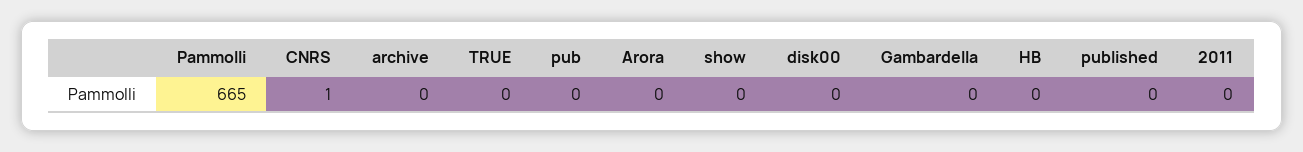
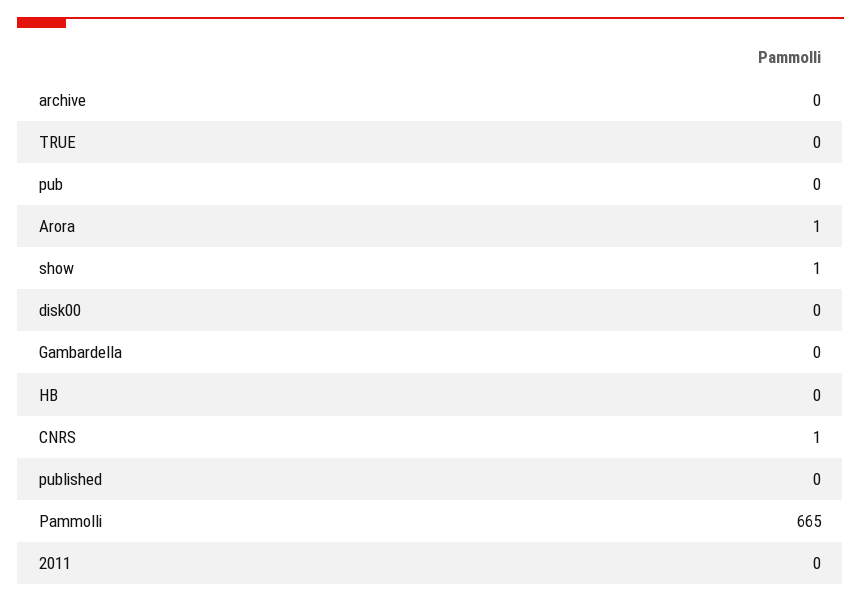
Arora: 0 -> 1
show: 0 -> 1

